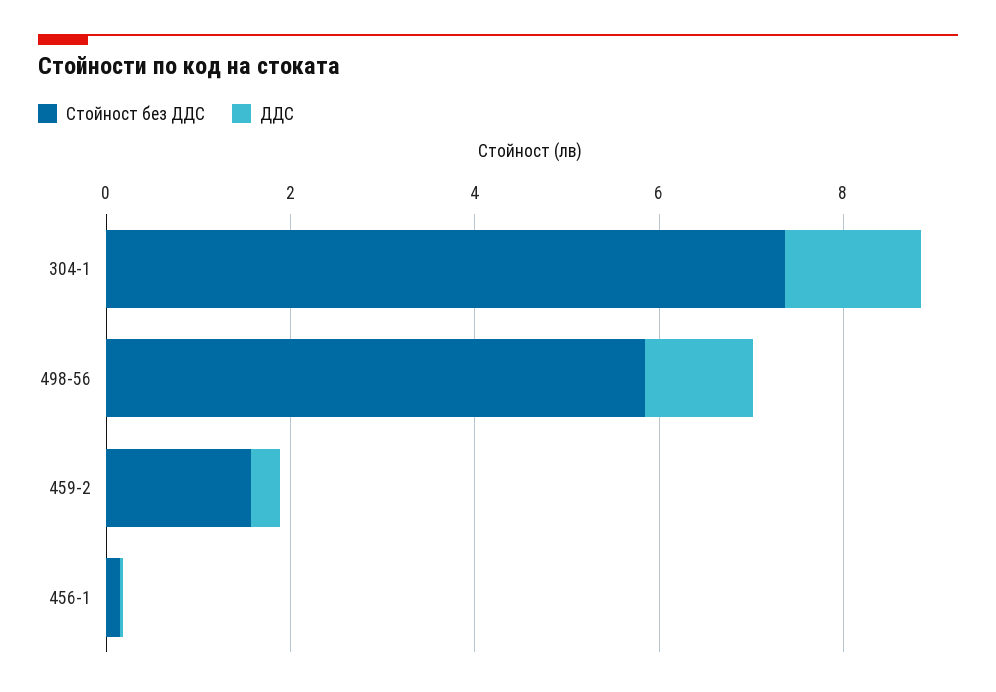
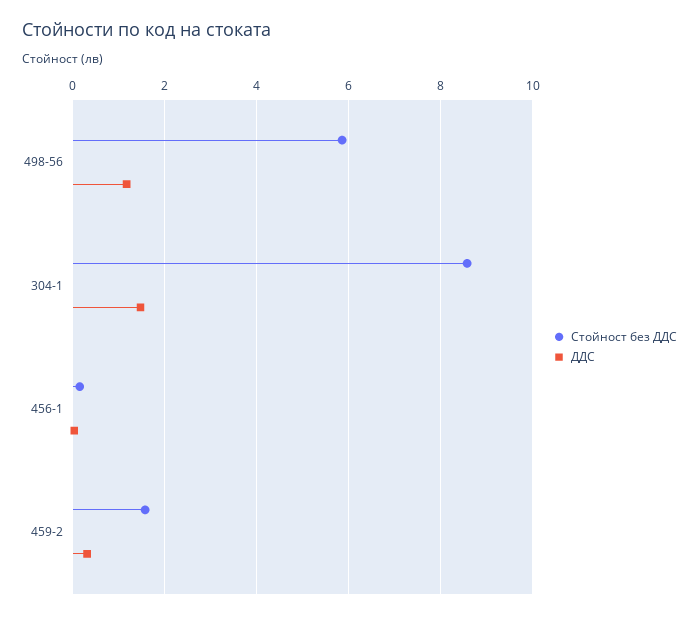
Стойност без ДДС, 304-1: 7.5 -> 8.6

